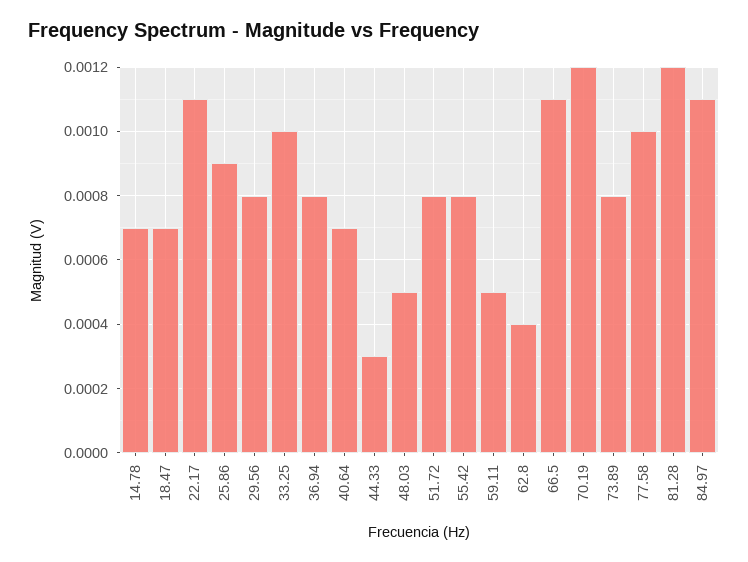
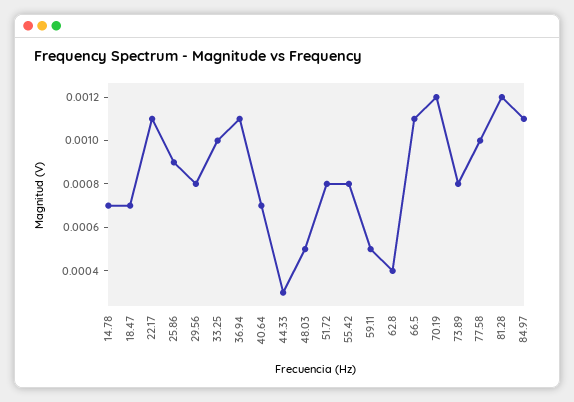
36.94: 0.0008 -> 0.0011

